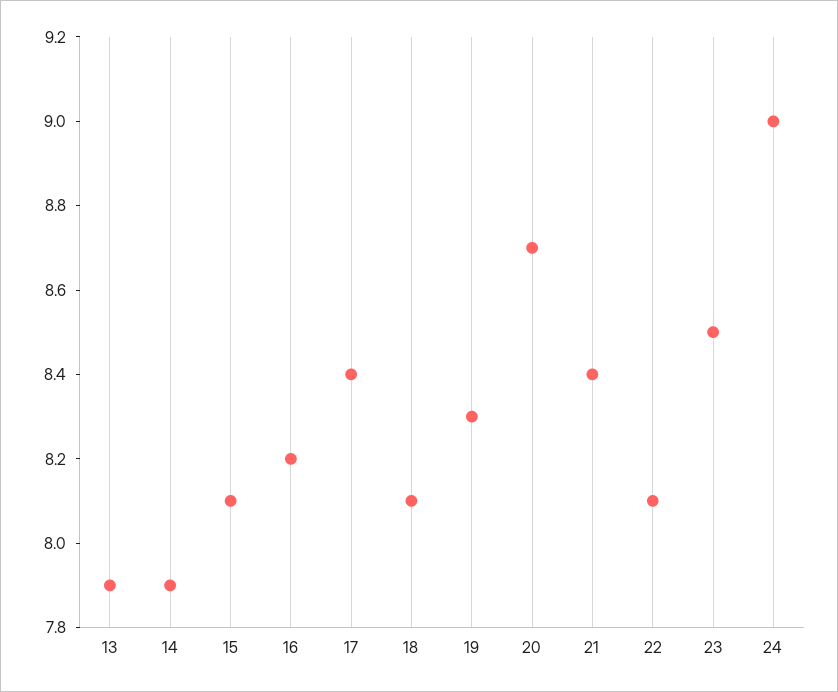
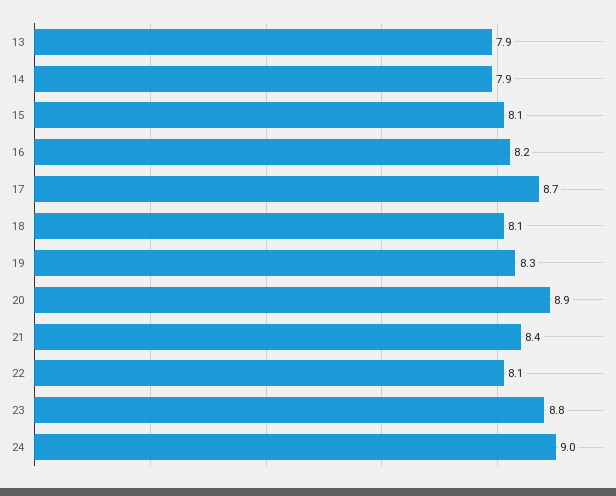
17: 8.4 -> 8.7
20: 8.7 -> 8.9
23: 8.5 -> 8.8

